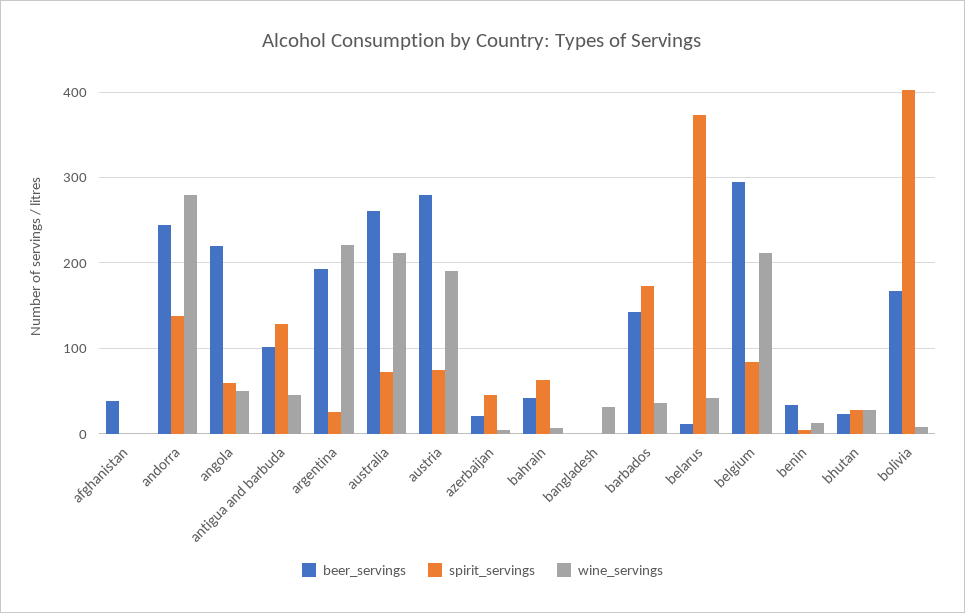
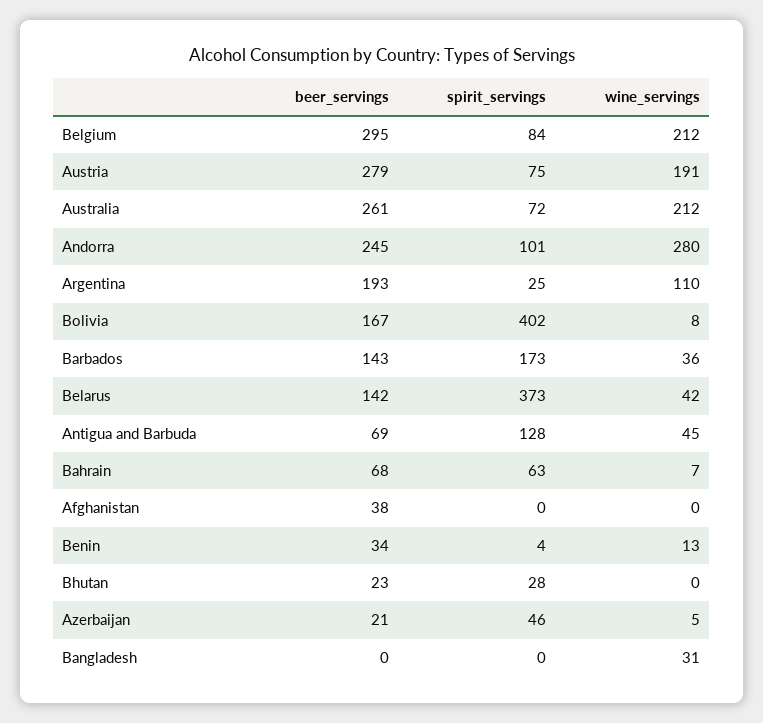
spirit_servings, andorra: 140 -> 101
beer_servings, angola: 220 -> none
spirit_servings, angola: 60 -> none
wine_servings, angola: 50 -> none
beer_servings, antigua and barbuda: 100 -> 69
wine_servings, argentina: 220 -> 110
beer_servings, bahrain: 40 -> 68
beer_servings, belarus: 10 -> 142
wine_servings, bhutan: 30 -> 0

